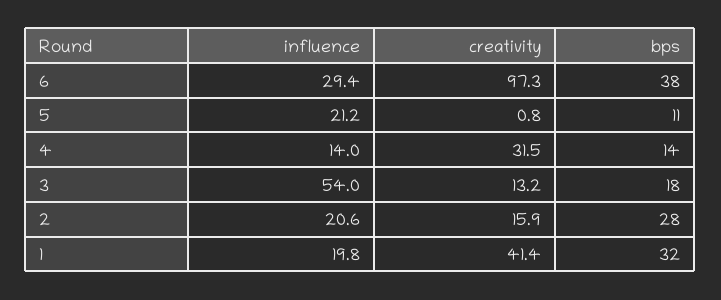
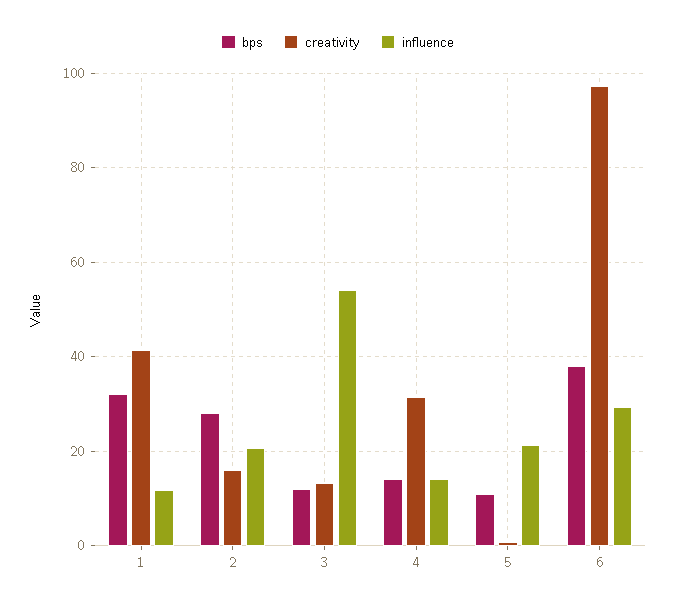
bps, 3: 18 -> 12
influence, 1: 19.8 -> 12

